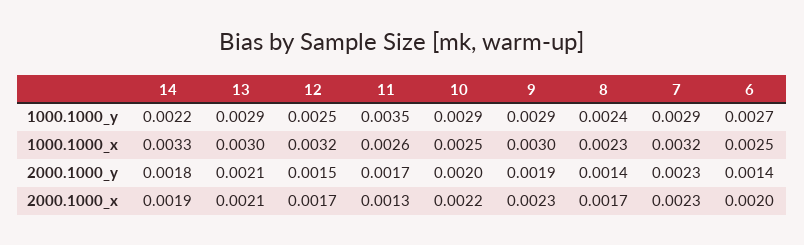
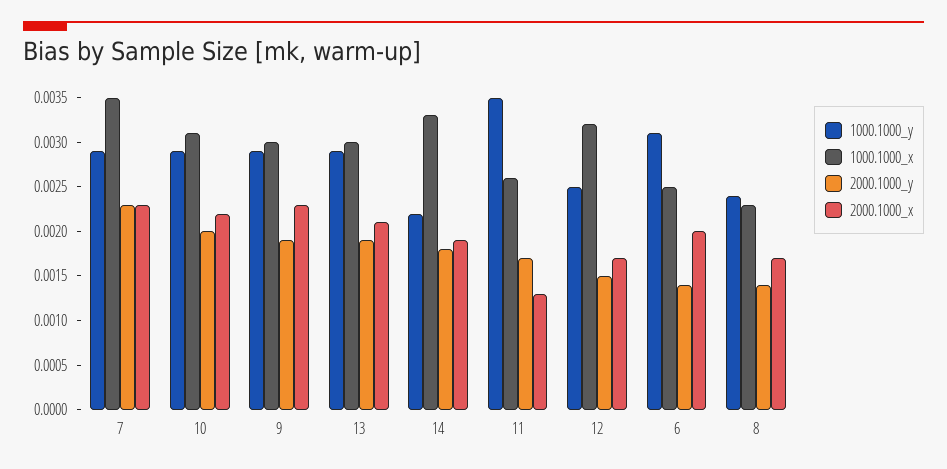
1000.1000_y, 6: 0.0027 -> 0.0031
1000.1000_x, 10: 0.0025 -> 0.0031
1000.1000_x, 7: 0.0032 -> 0.0035
2000.1000_y, 13: 0.0021 -> 0.0019

